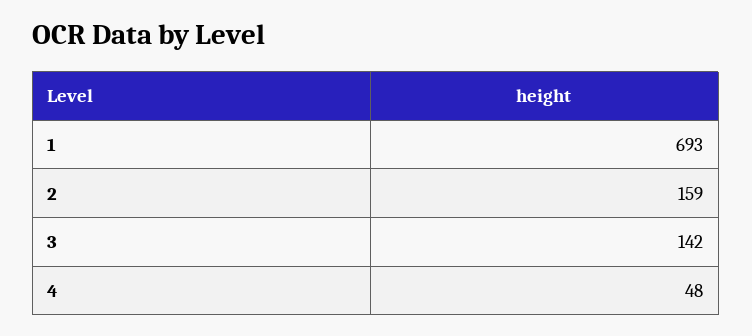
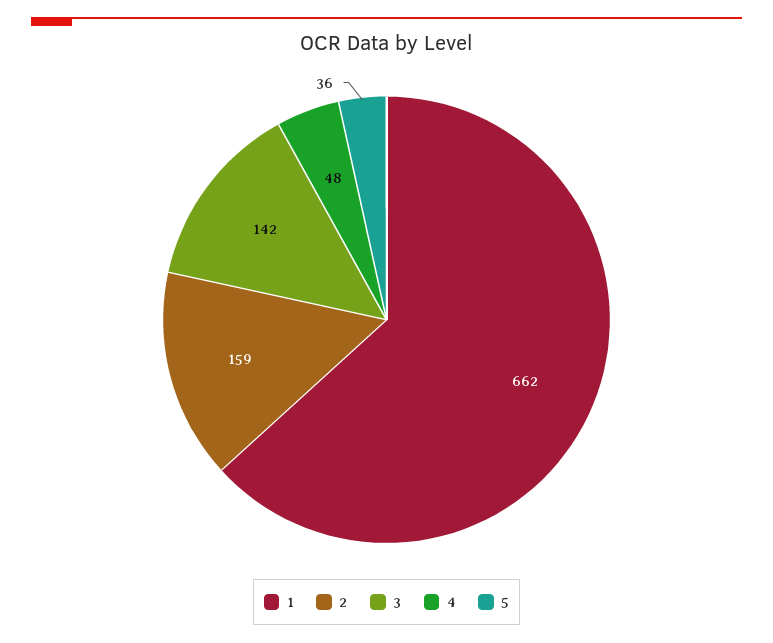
1: 693 -> 662
5: none -> 36

